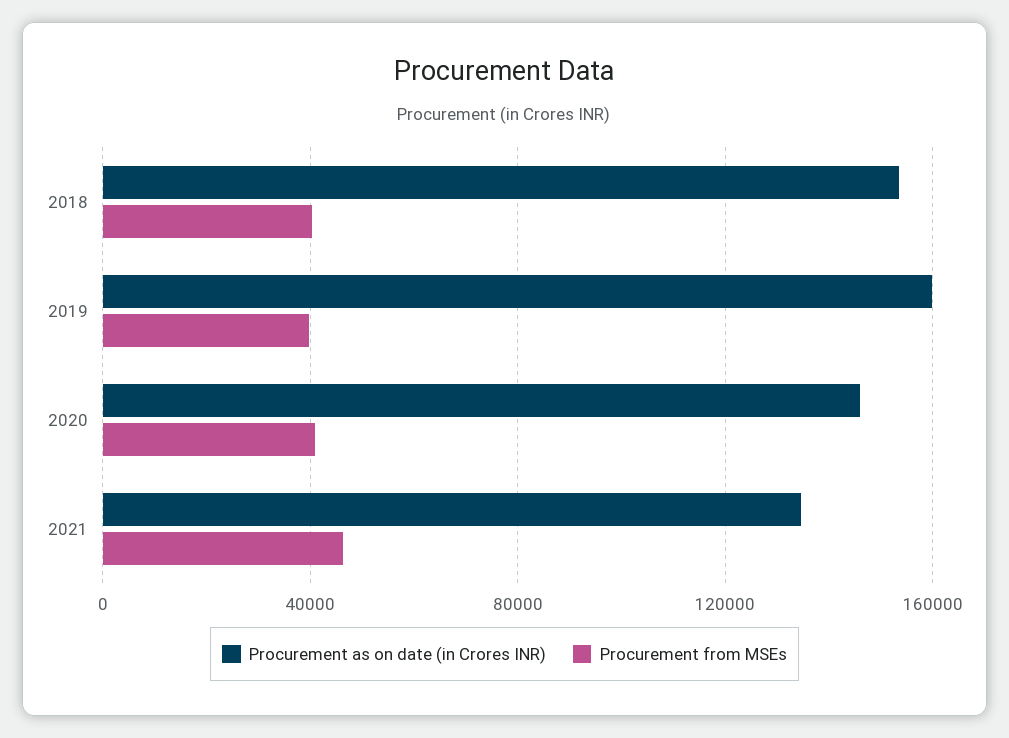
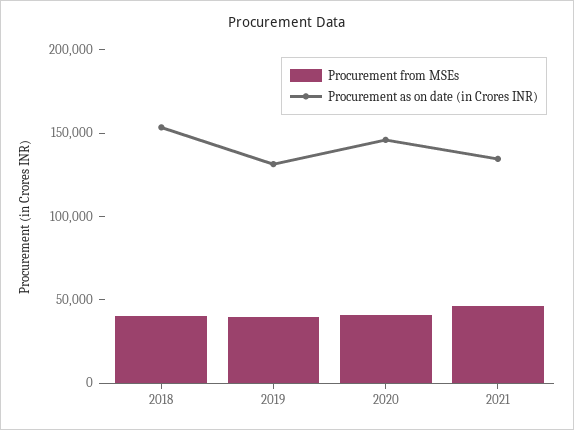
Procurement as on date (in Crores INR), 2019: 160000 -> 130000

